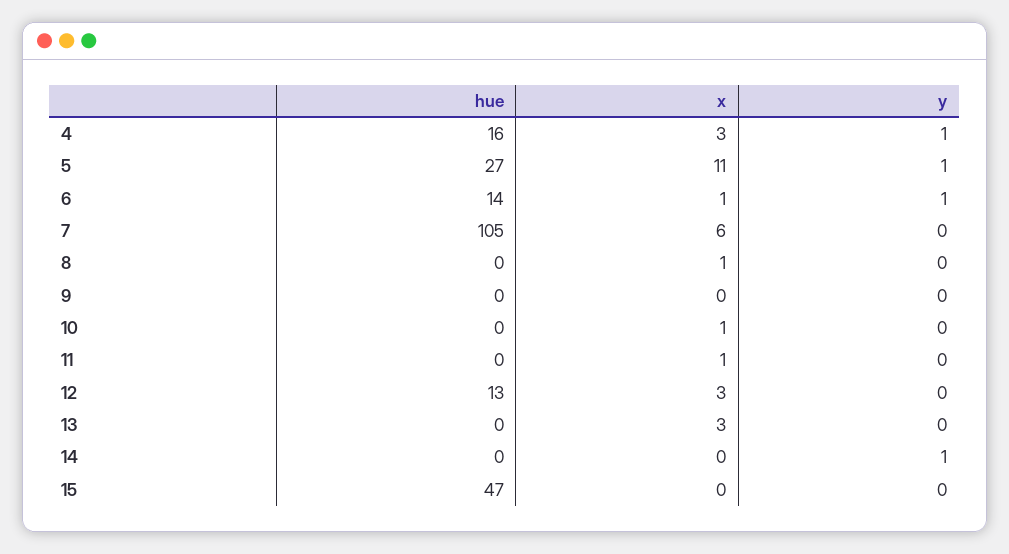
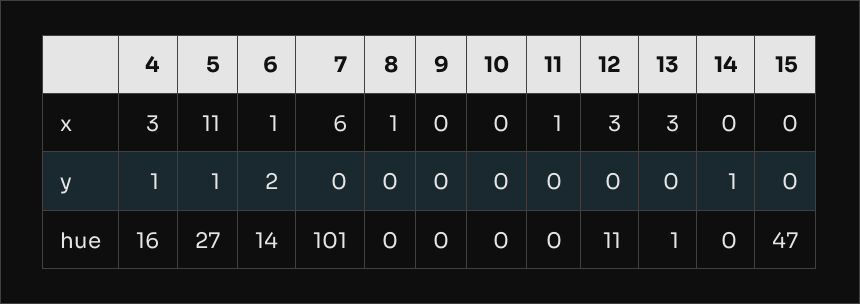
y, 6: 1 -> 2
hue, 7: 105 -> 101
x, 10: 1 -> 0
hue, 12: 13 -> 11
hue, 13: 0 -> 1

